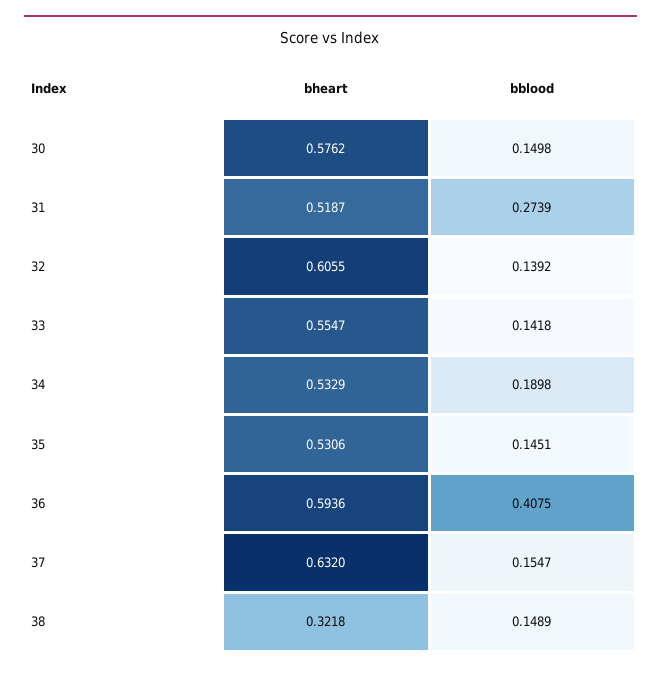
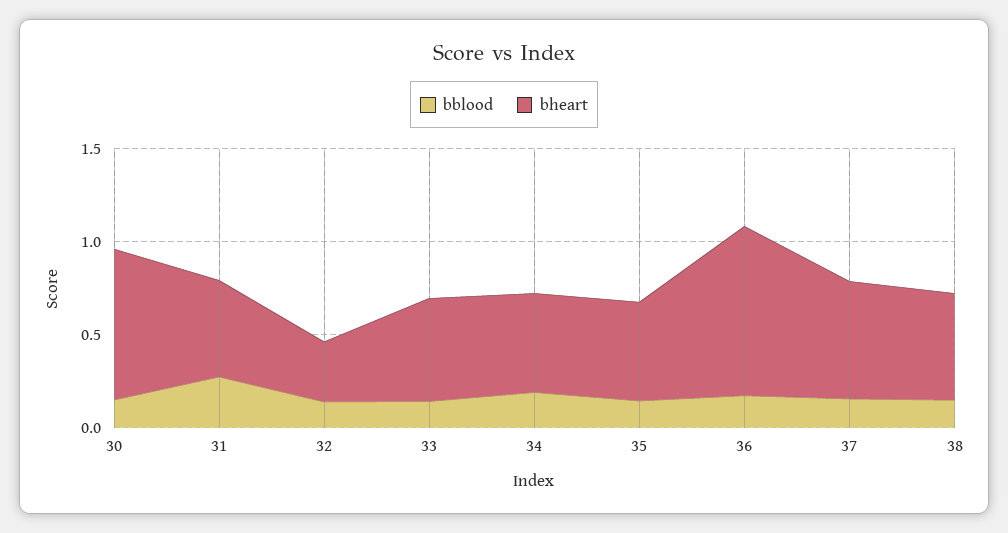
bheart, 30: 0.5762 -> 0.8
bheart, 32: 0.6055 -> 0.3
bheart, 36: 0.5936 -> 0.9
bblood, 36: 0.4075 -> 0.2
bheart, 38: 0.3218 -> 0.6

